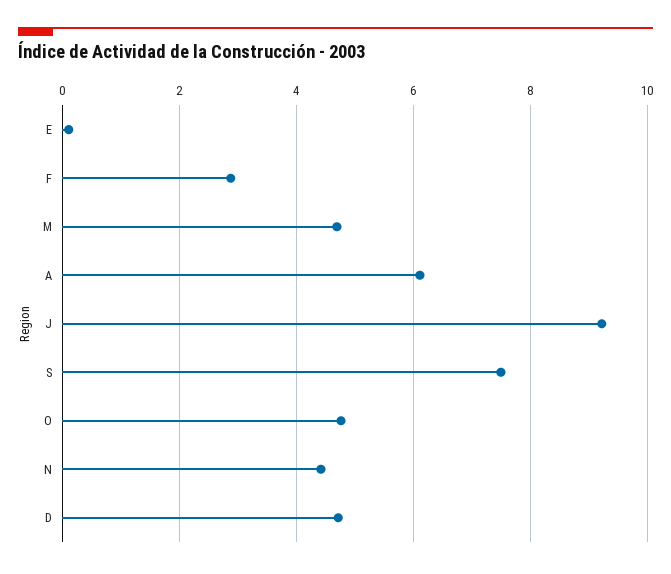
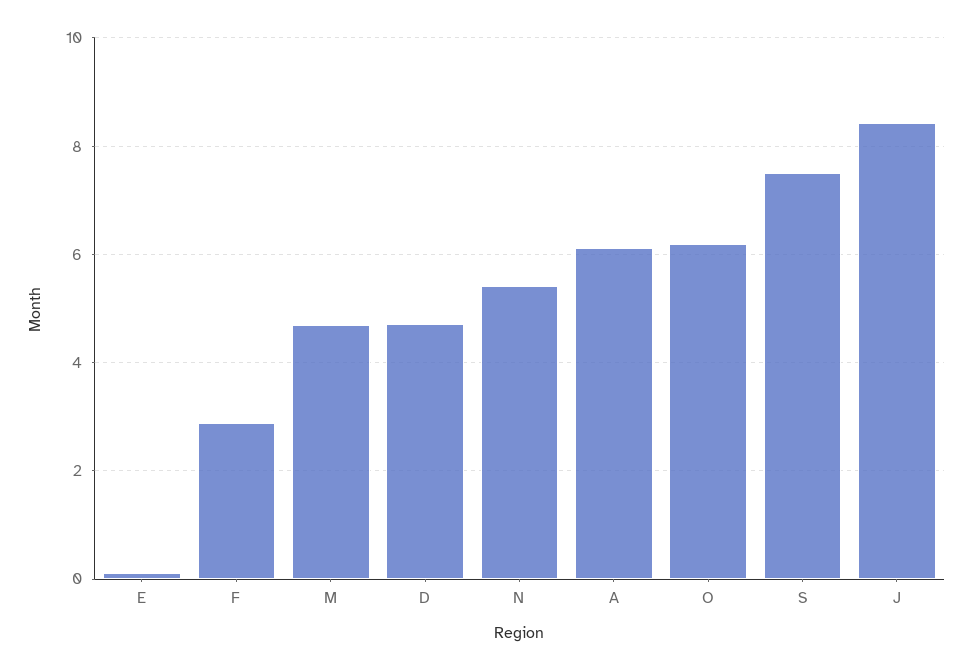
J: 9.2 -> 8.4
O: 4.8 -> 6.2
N: 4.4 -> 5.4

